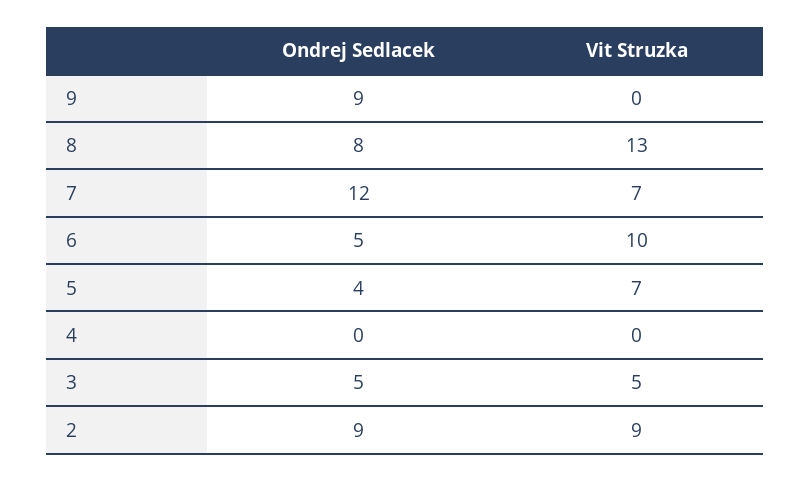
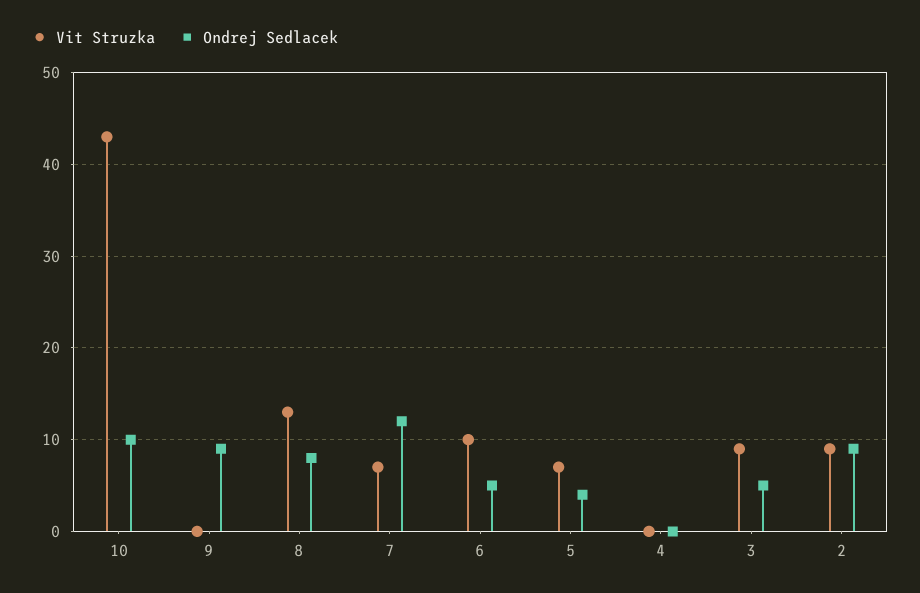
Vit Struzka, 3: 5 -> 9
Vit Struzka, 10: none -> 43
Ondrej Sedlacek, 10: none -> 10

